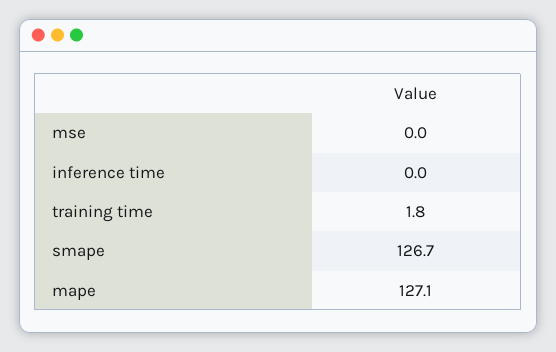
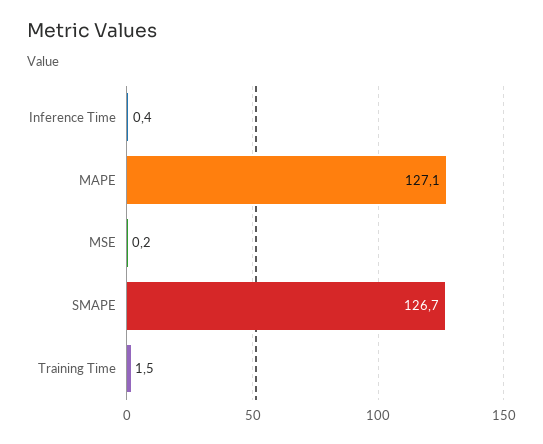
mse: 0 -> 0.2
inference time: 0 -> 0.4
training time: 1.8 -> 1.5

